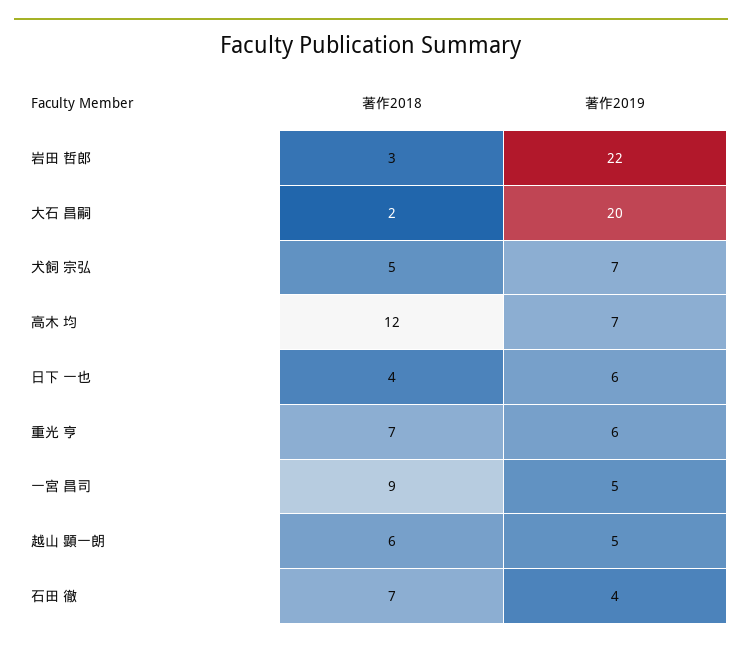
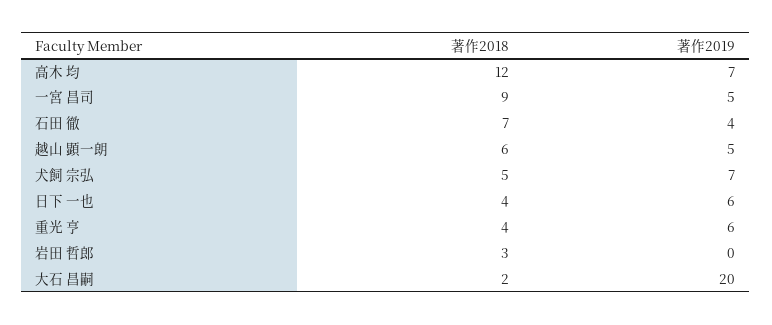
著作2019, 岩田 哲郎: 22 -> 0
著作2018, 重光 亨: 7 -> 4

